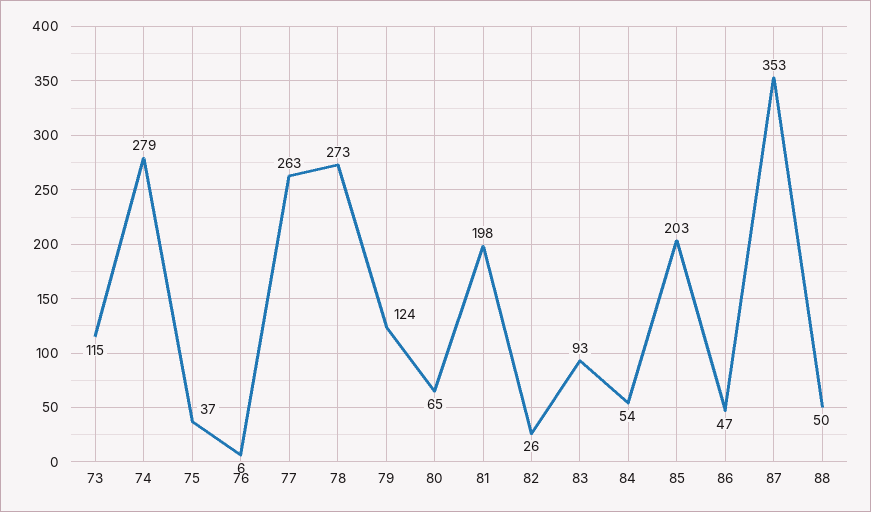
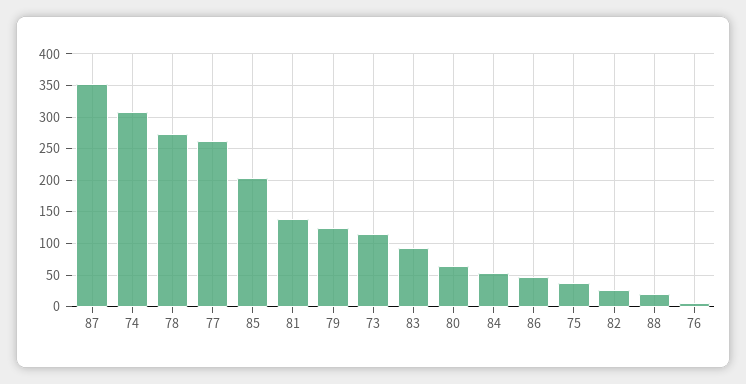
74: 279 -> 310
81: 198 -> 140
88: 50 -> 20

